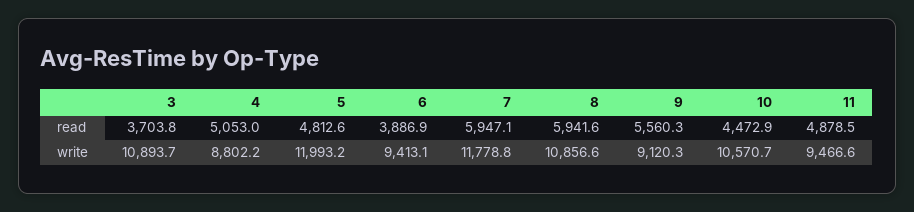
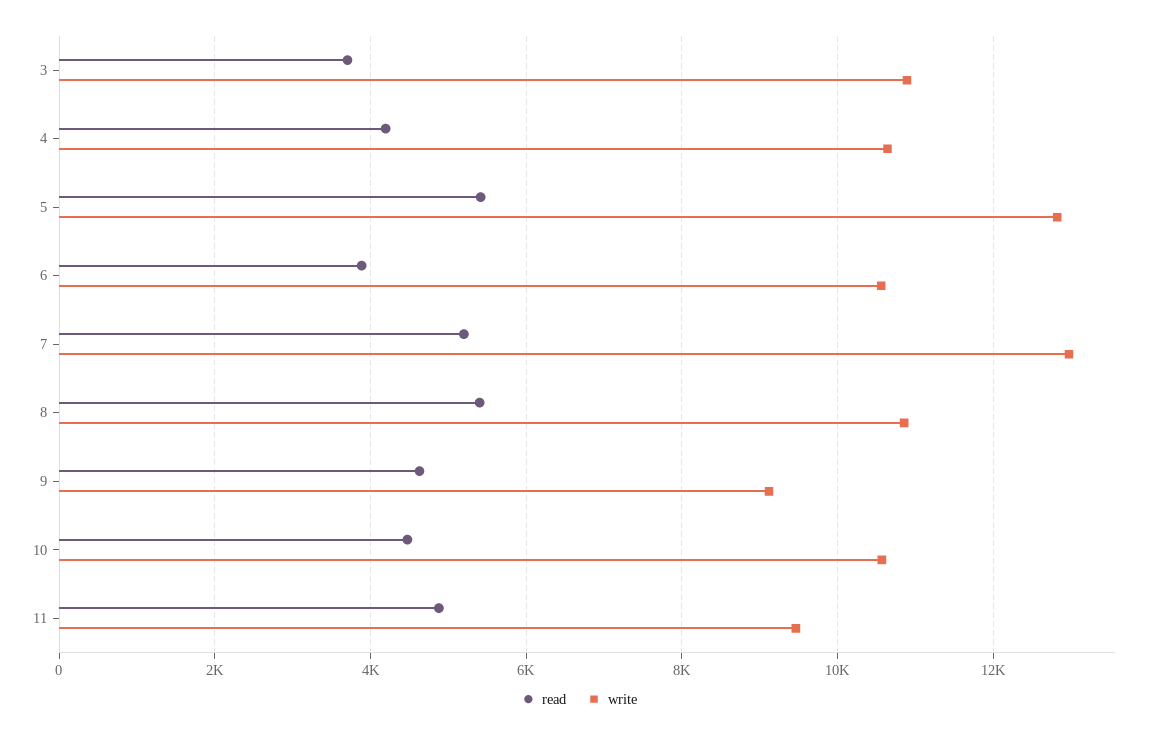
read, 4: 5053 -> 4200
read, 5: 4812.6 -> 5400
read, 7: 5947.1 -> 5200
read, 8: 5941.6 -> 5400
read, 9: 5560.3 -> 4600
write, 4: 8802.2 -> 10600
write, 5: 11993.2 -> 12800
write, 6: 9413.1 -> 10600
write, 7: 11778.8 -> 13000

